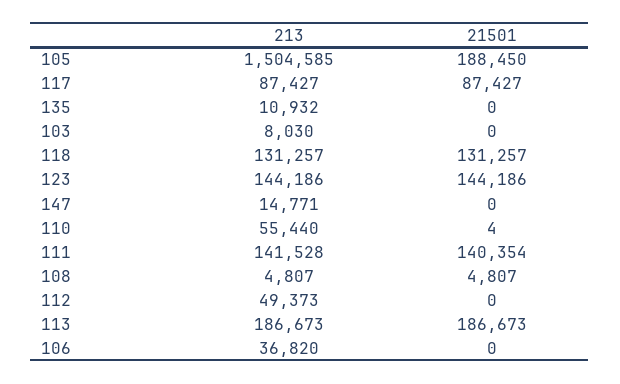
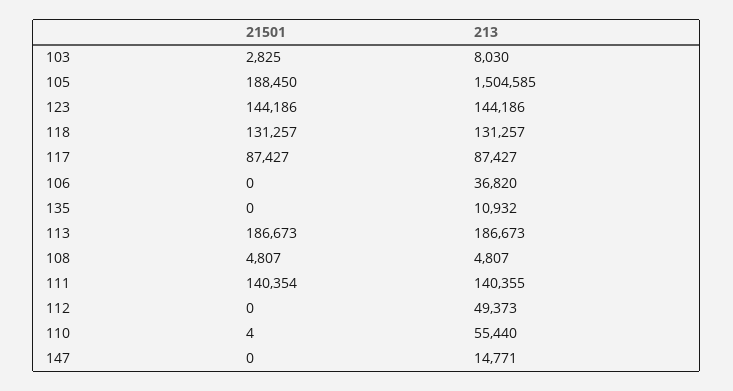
21501, 103: 0 -> 2825
213, 111: 141528 -> 140355

